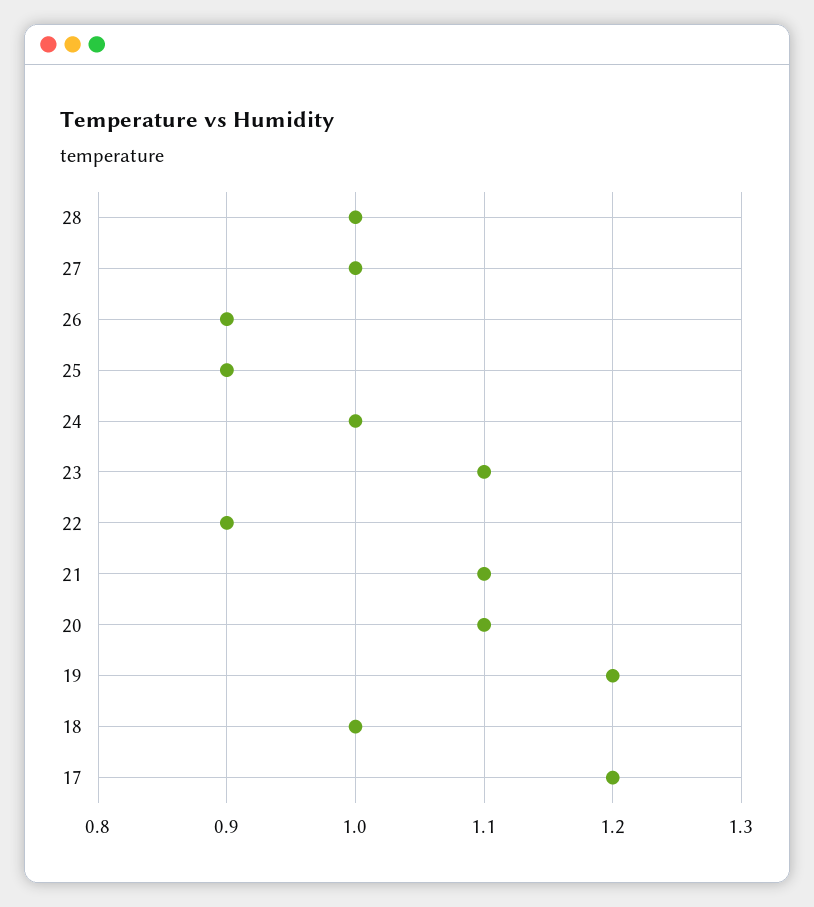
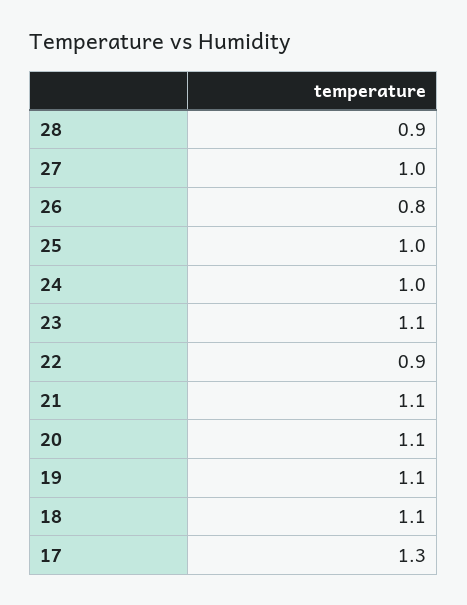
28: 1 -> 0.9
26: 0.9 -> 0.8
25: 0.9 -> 1
19: 1.2 -> 1.1
18: 1 -> 1.1
17: 1.2 -> 1.3

